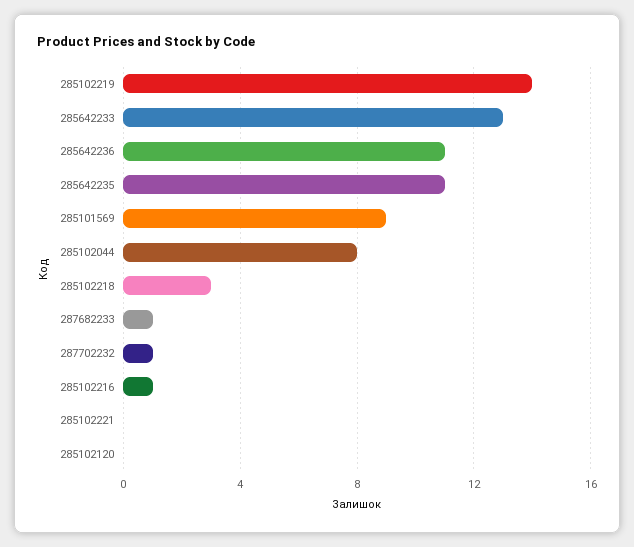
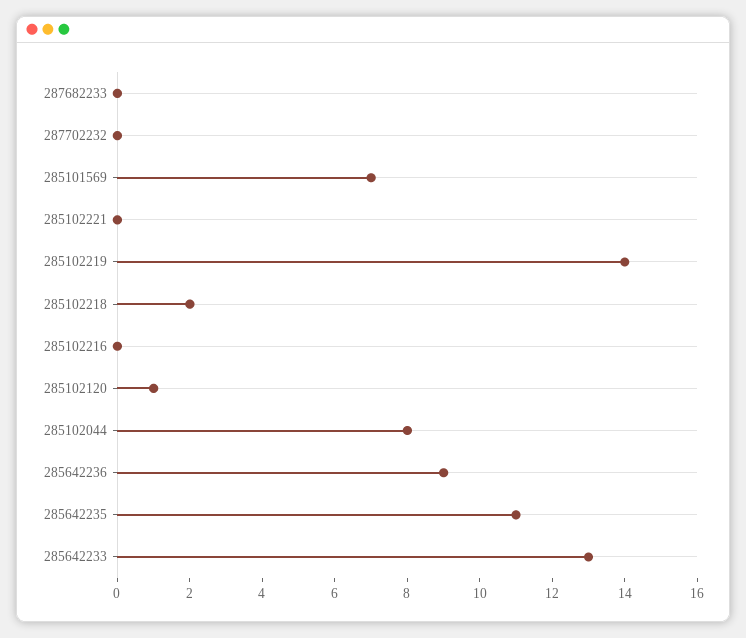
285642236: 11 -> 9
285101569: 9 -> 7
285102218: 3 -> 2
287682233: 1 -> 0
287702232: 1 -> 0
285102216: 1 -> 0
285102120: 0 -> 1

